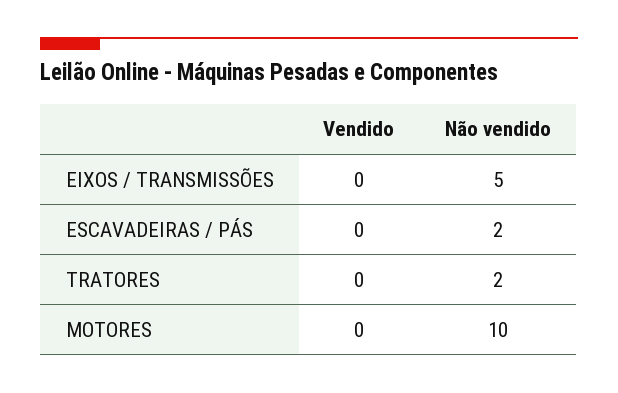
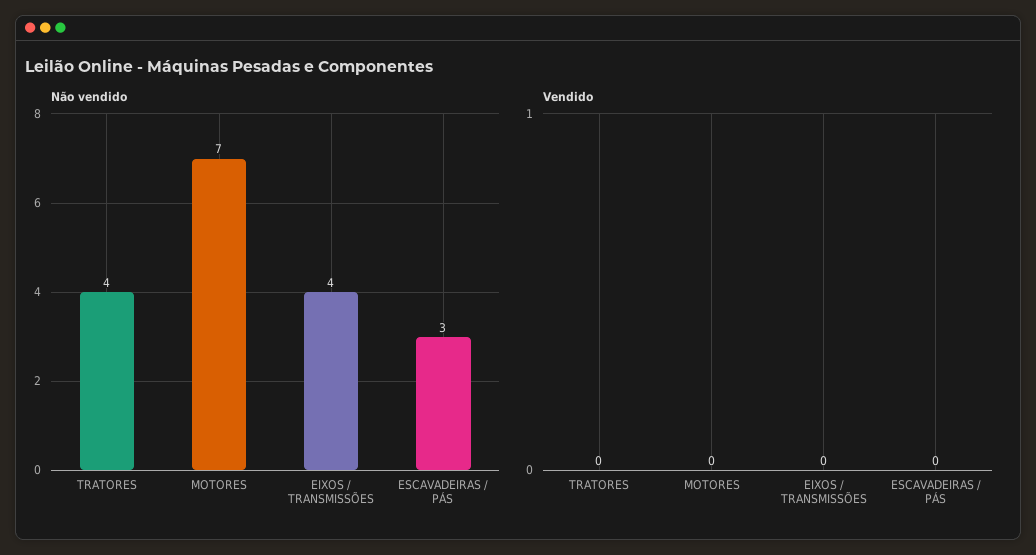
Não vendido, EIXOS / TRANSMISSÕES: 5 -> 4
Não vendido, ESCAVADEIRAS / PÁS: 2 -> 3
Não vendido, TRATORES: 2 -> 4
Não vendido, MOTORES: 10 -> 7

